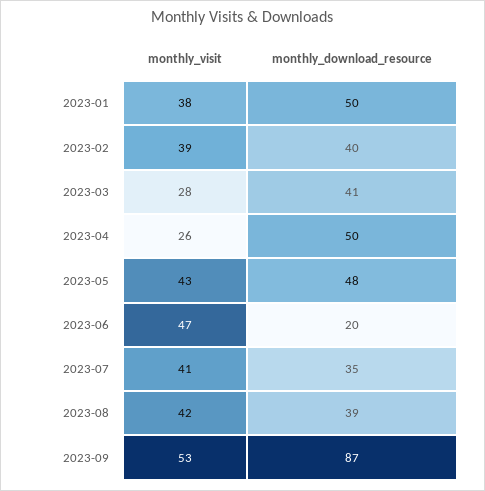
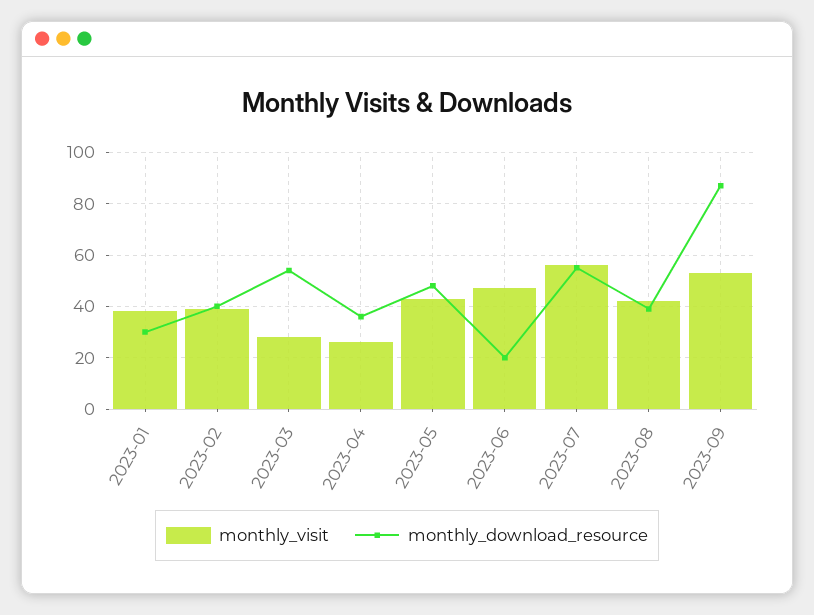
monthly_download_resource, 2023-01: 50 -> 30
monthly_download_resource, 2023-03: 41 -> 55
monthly_download_resource, 2023-04: 50 -> 35
monthly_visit, 2023-07: 41 -> 55
monthly_download_resource, 2023-07: 35 -> 55

